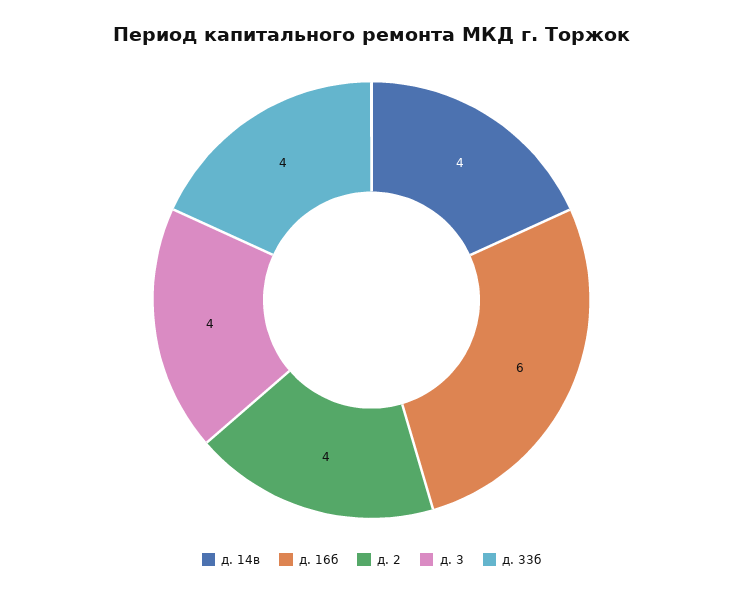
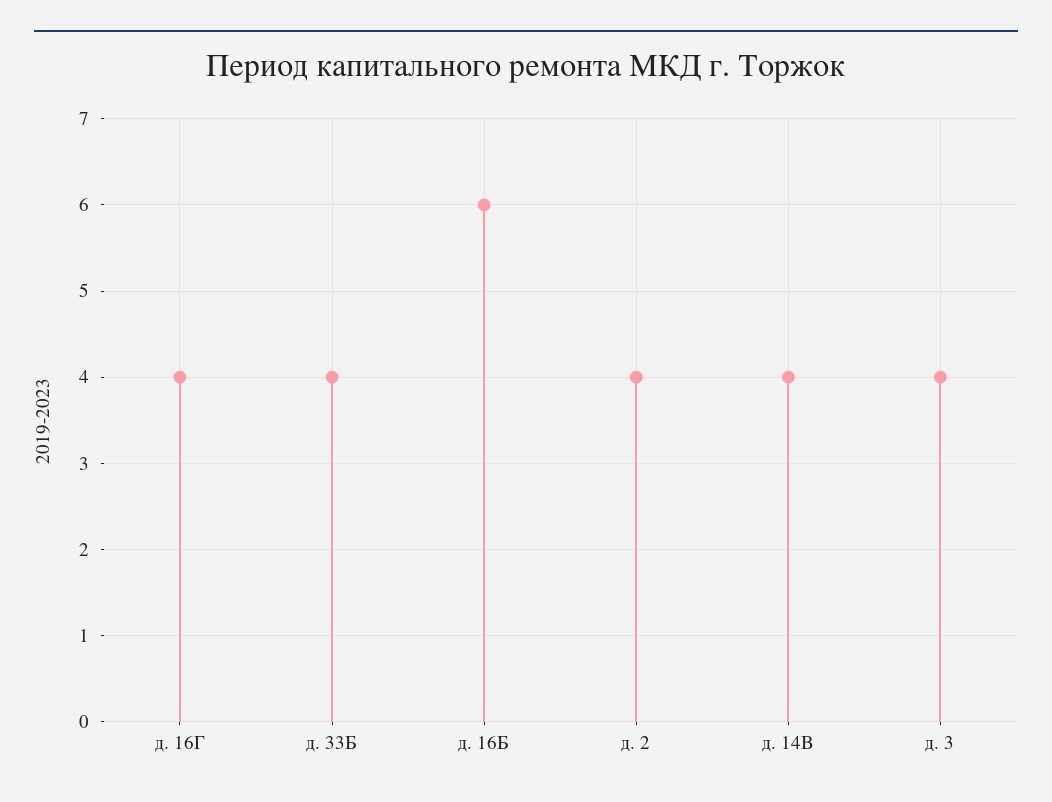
д. 16Г: none -> 4

